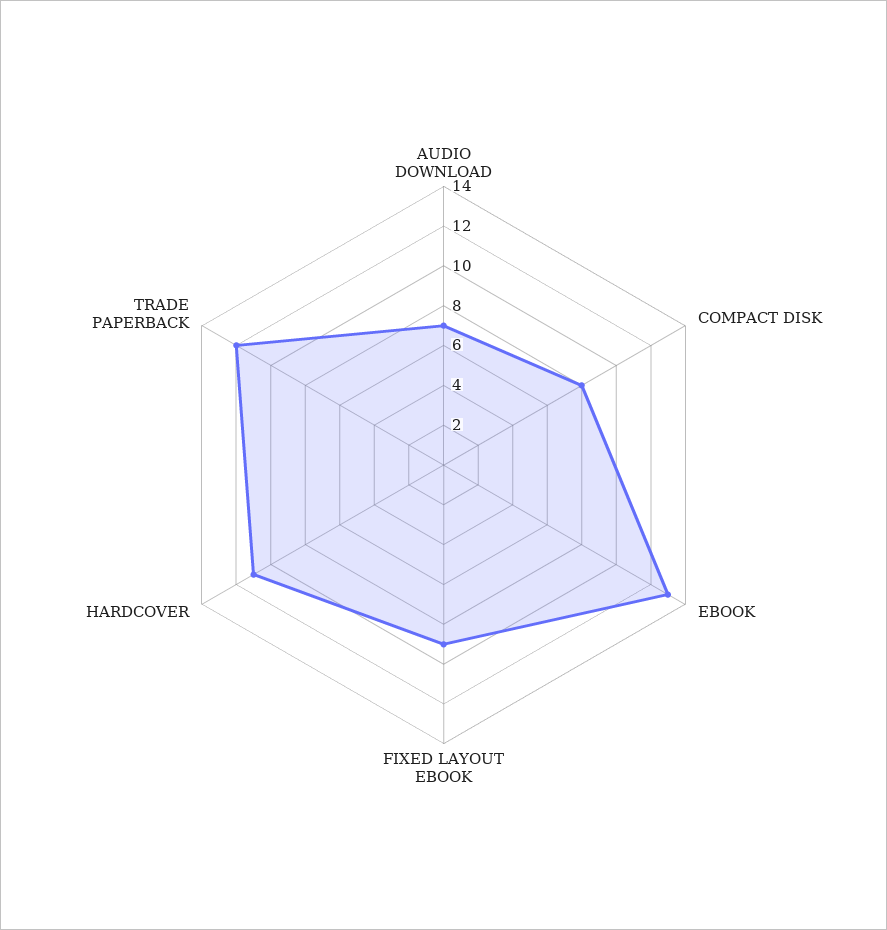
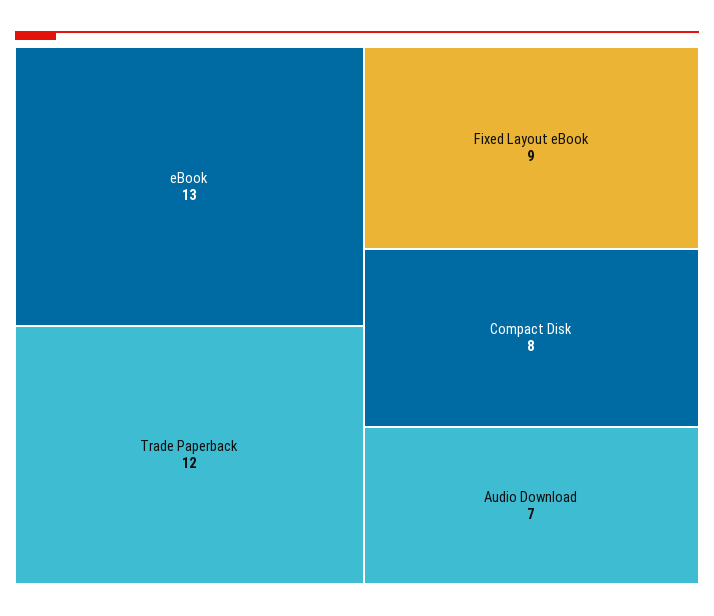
HARDCOVER: 11 -> none

